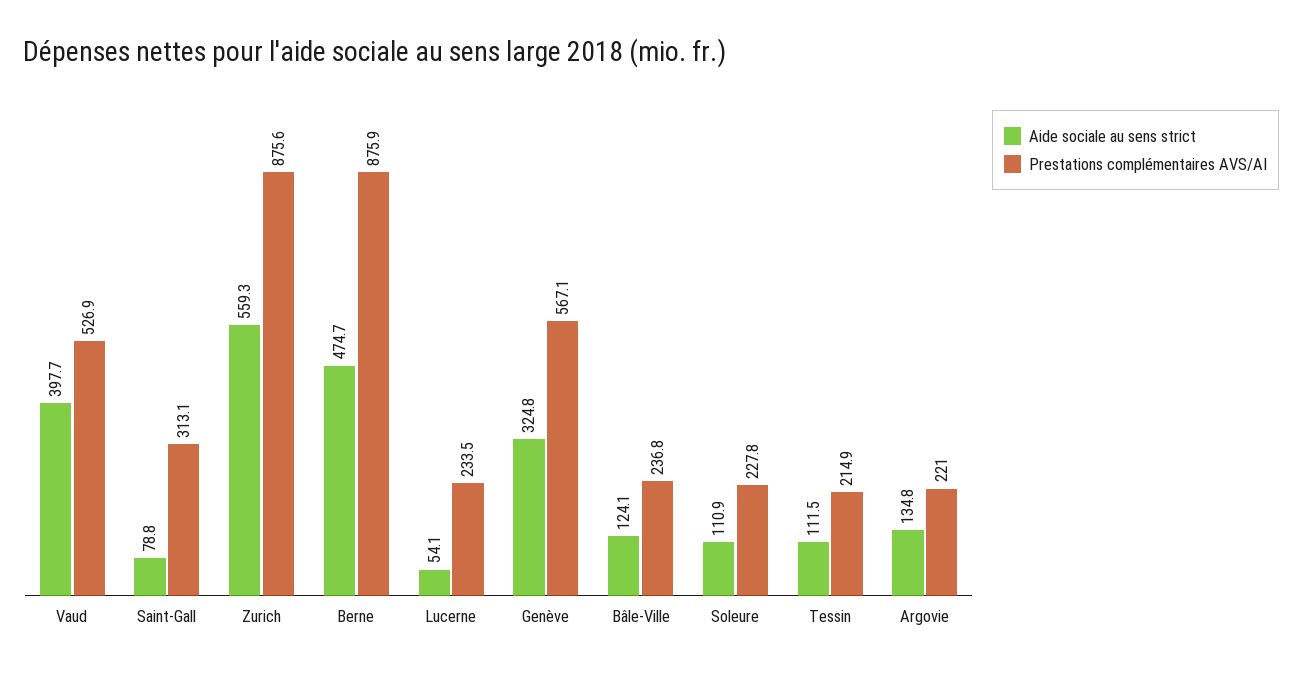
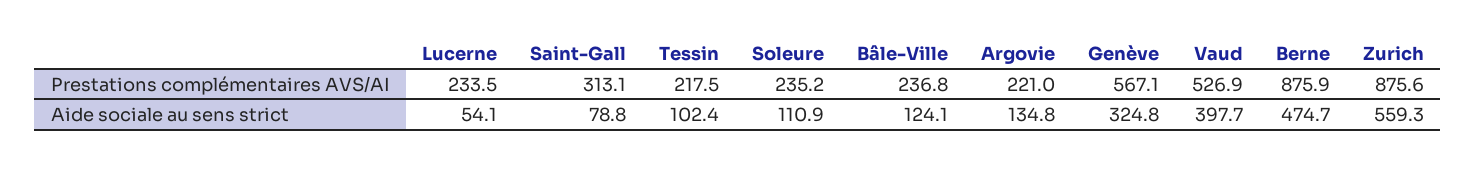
Prestations complémentaires AVS/AI, Soleure: 227.8 -> 235.2
Aide sociale au sens strict, Tessin: 111.5 -> 102.4
Prestations complémentaires AVS/AI, Tessin: 214.9 -> 217.5

